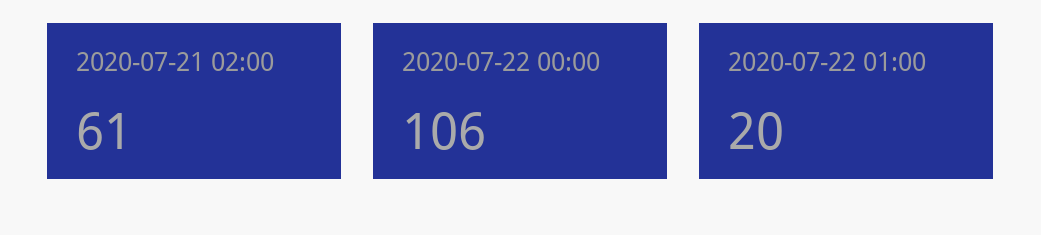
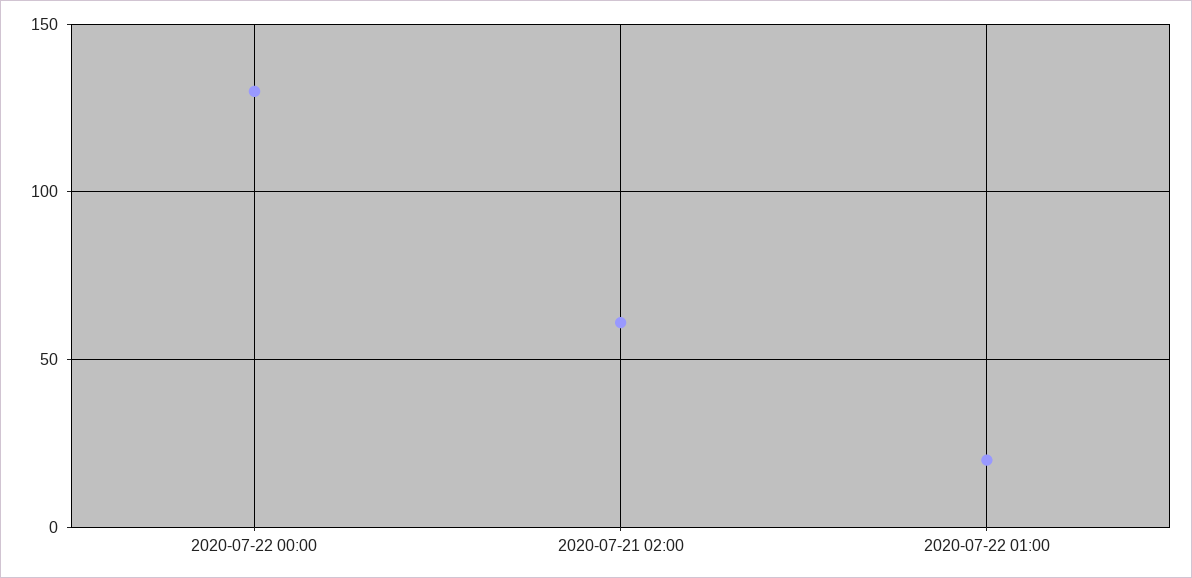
2020-07-22 00:00: 106 -> 130

